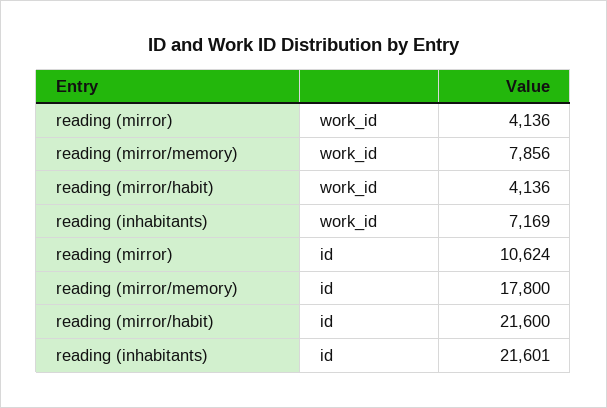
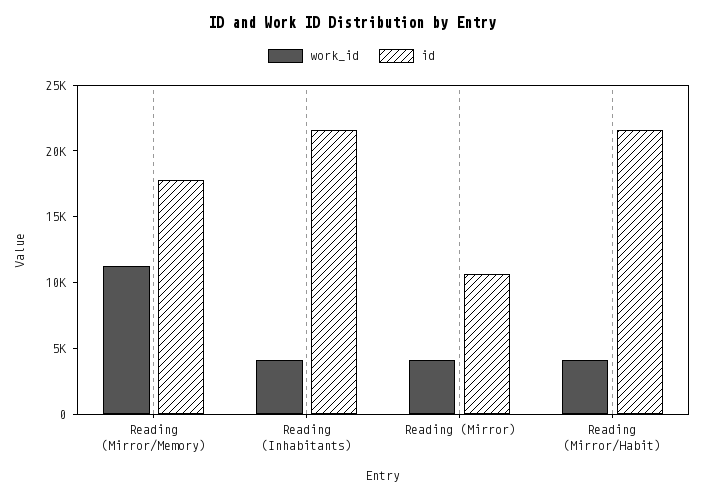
work_id, reading (mirror/memory): 7856 -> 11000
work_id, reading (inhabitants): 7169 -> 4000

